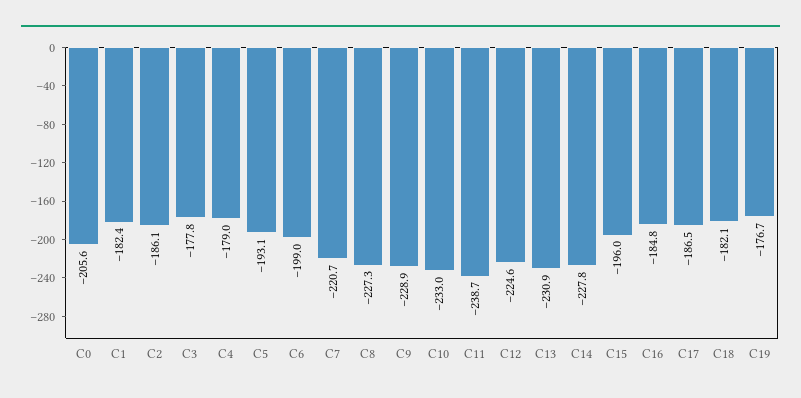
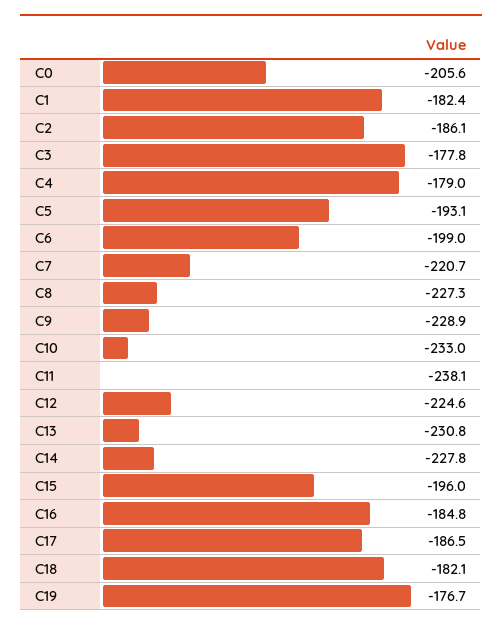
C11: -238.7 -> -238.1
C13: -230.9 -> -230.8

